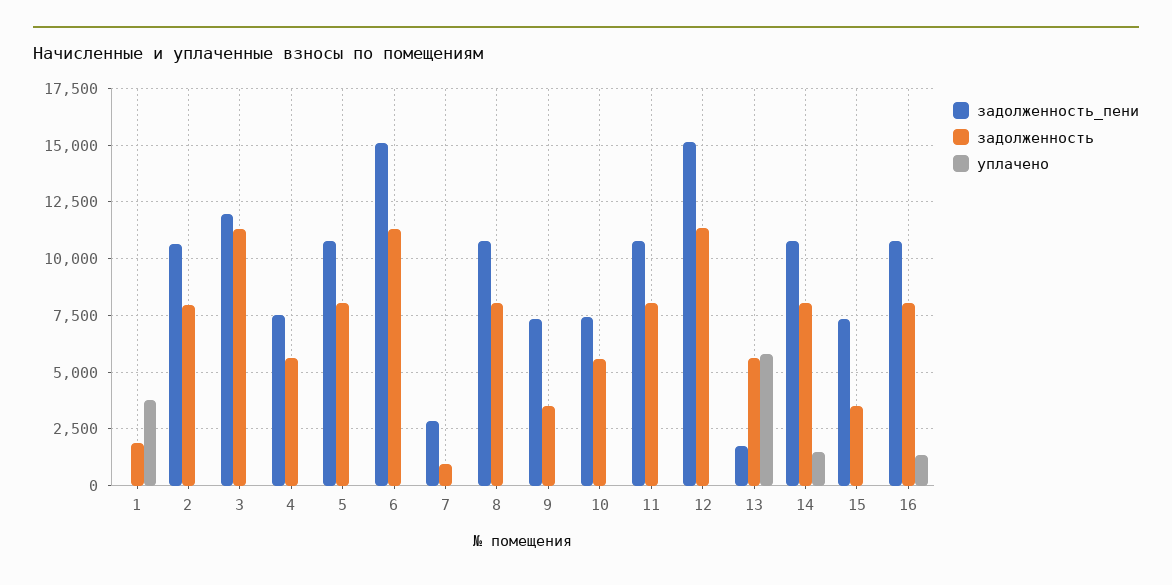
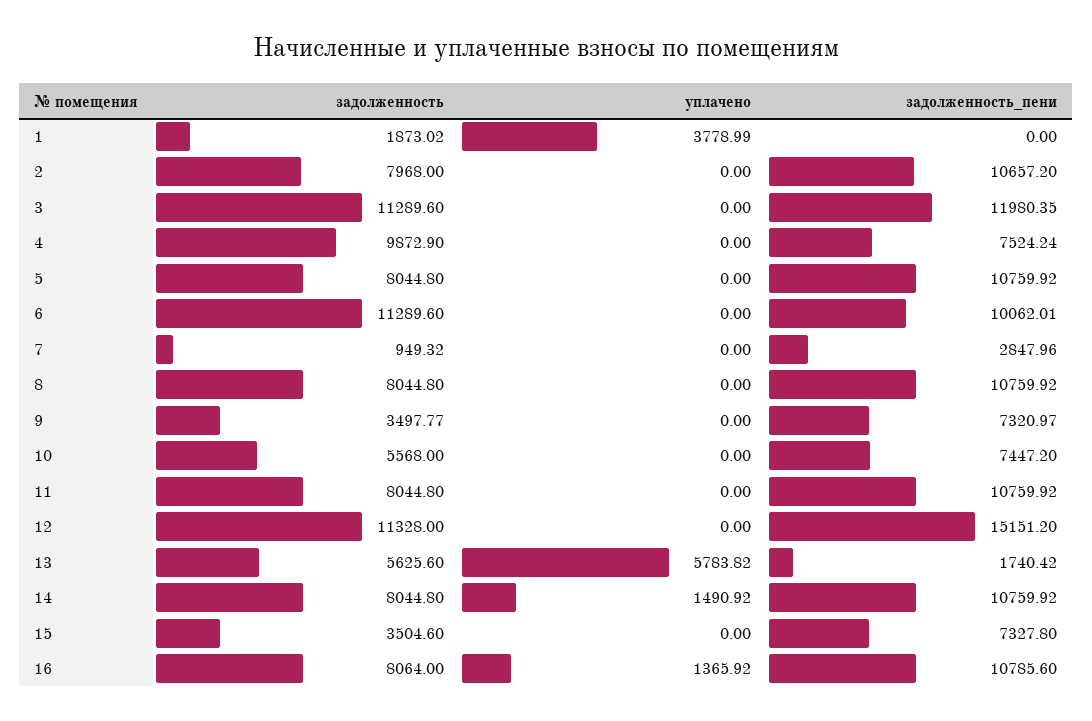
задолженность, 4: 5500 -> 9872.9
задолженность_пени, 6: 15000 -> 10062.01

